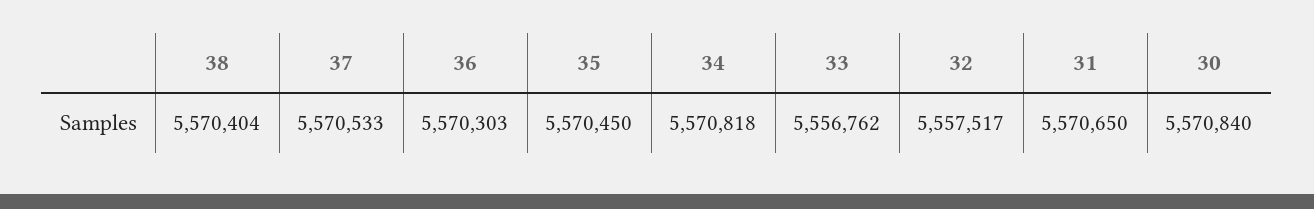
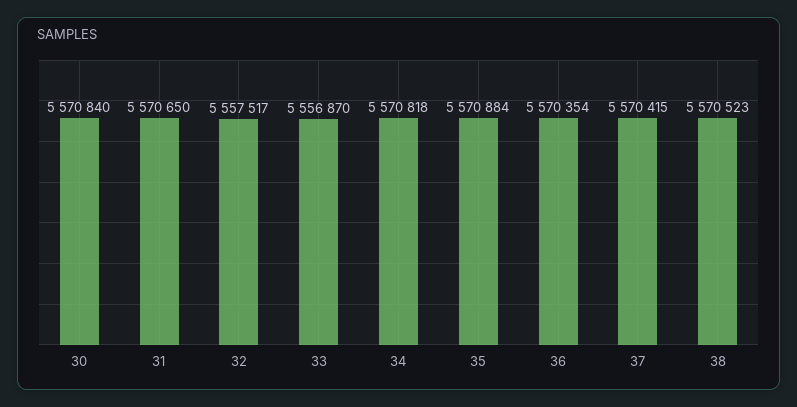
38: 5570404 -> 5570523
37: 5570533 -> 5570415
36: 5570303 -> 5570354
35: 5570450 -> 5570884
33: 5556762 -> 5556870

